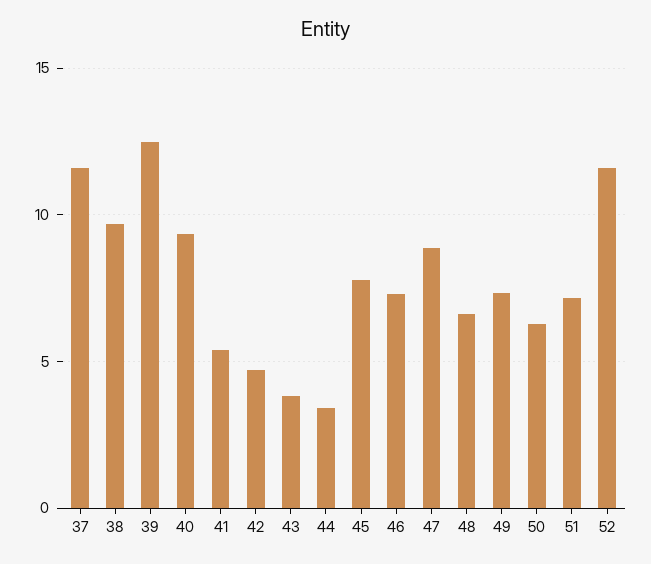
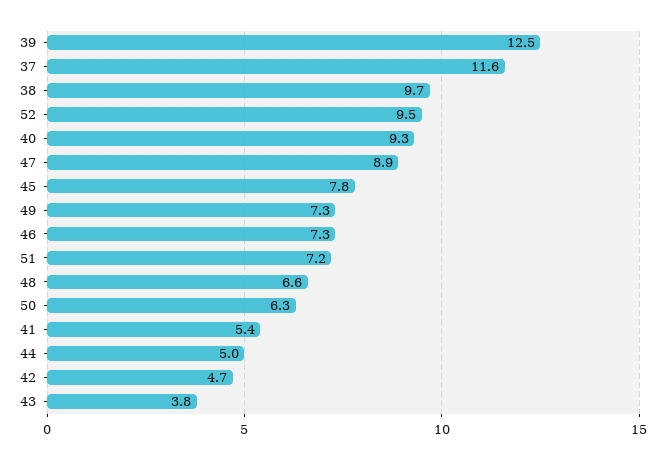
44: 3.5 -> 5
52: 11.5 -> 9.5

